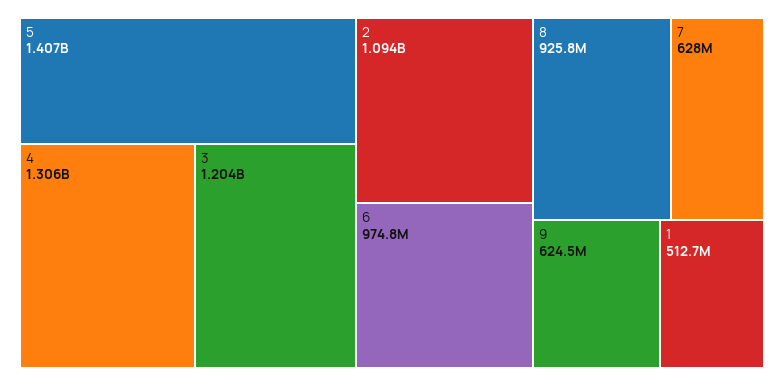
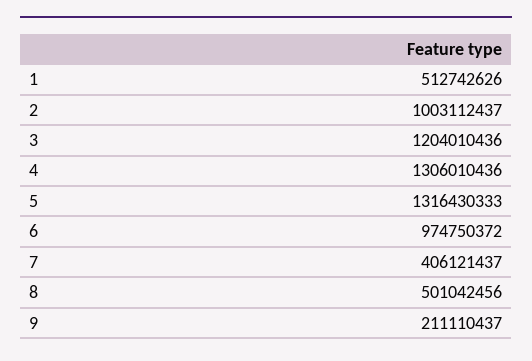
5: 1407000000 -> 1316430333
2: 1094000000 -> 1003112437
8: 925800000 -> 501042456
7: 628000000 -> 406121437
9: 624500000 -> 211110437

